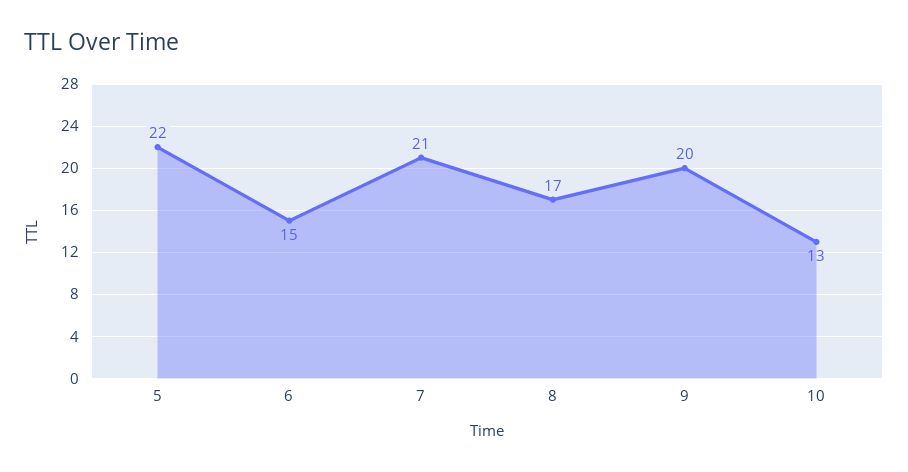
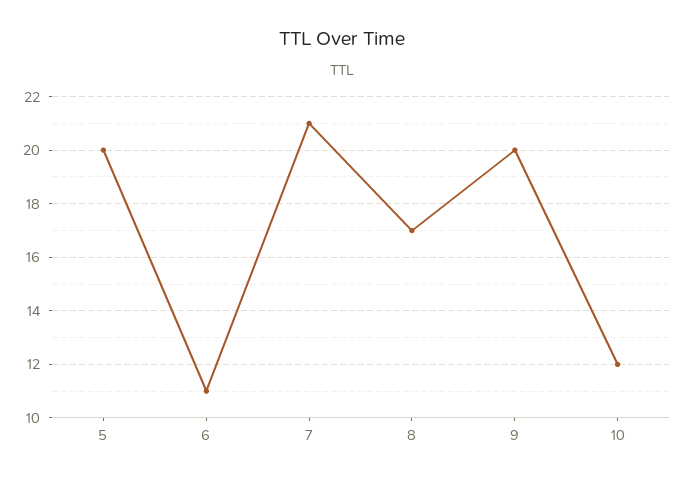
5: 22 -> 20
6: 15 -> 11
10: 13 -> 12

